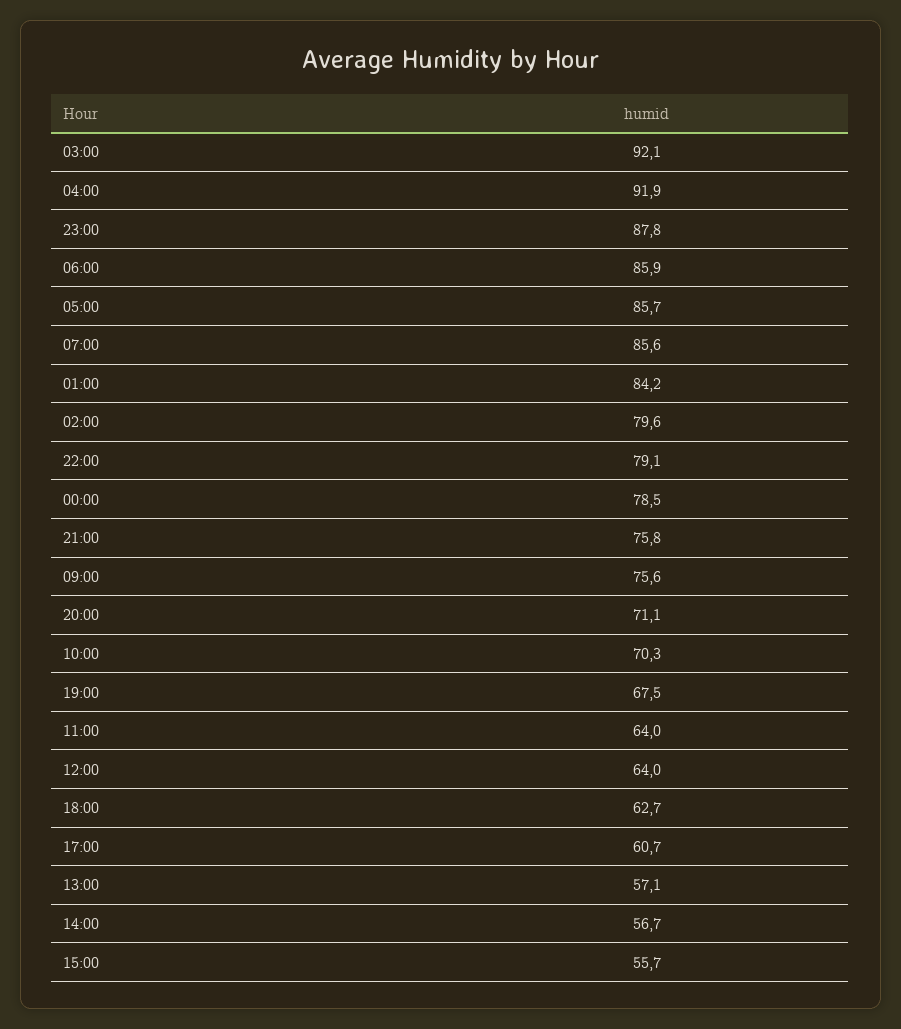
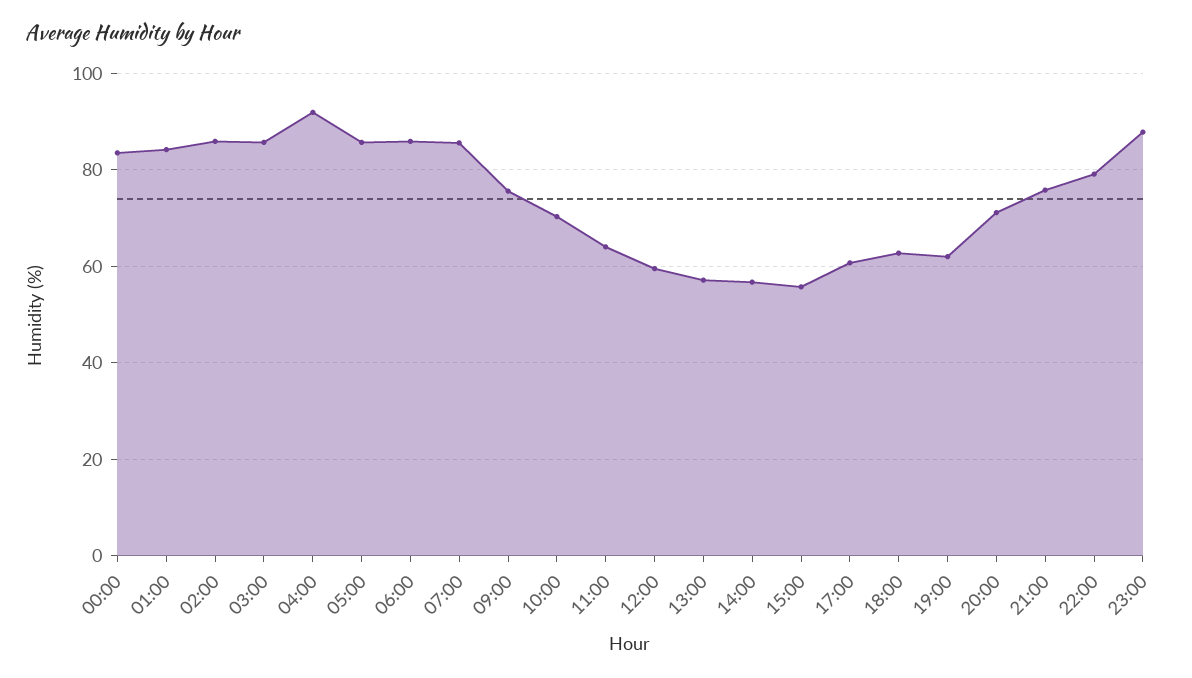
03:00: 92.1 -> 86
02:00: 79.6 -> 86
00:00: 78.5 -> 84
19:00: 67.5 -> 62
12:00: 64 -> 60

